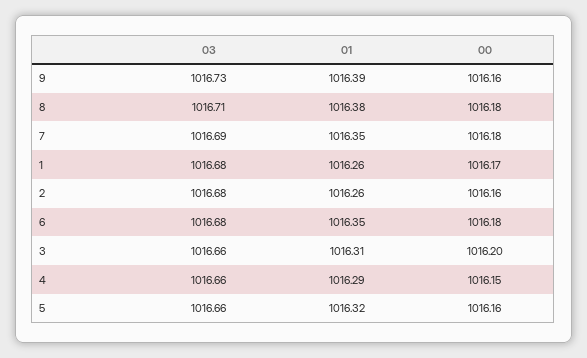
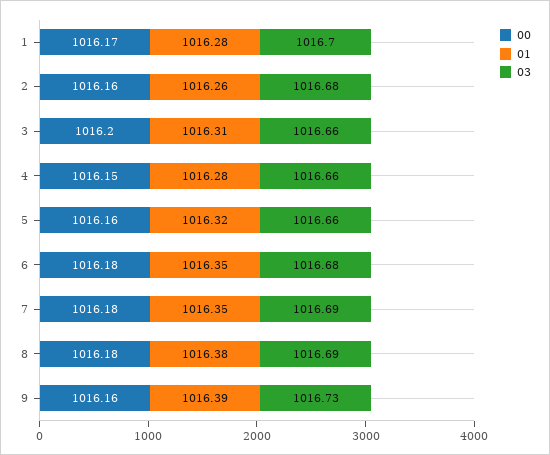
03, 8: 1016.71 -> 1016.69
03, 1: 1016.68 -> 1016.7
01, 1: 1016.26 -> 1016.28
01, 4: 1016.29 -> 1016.28

